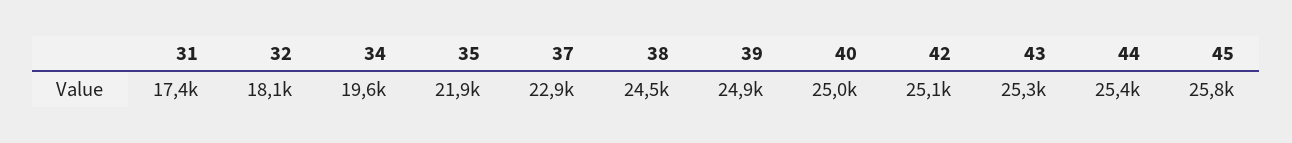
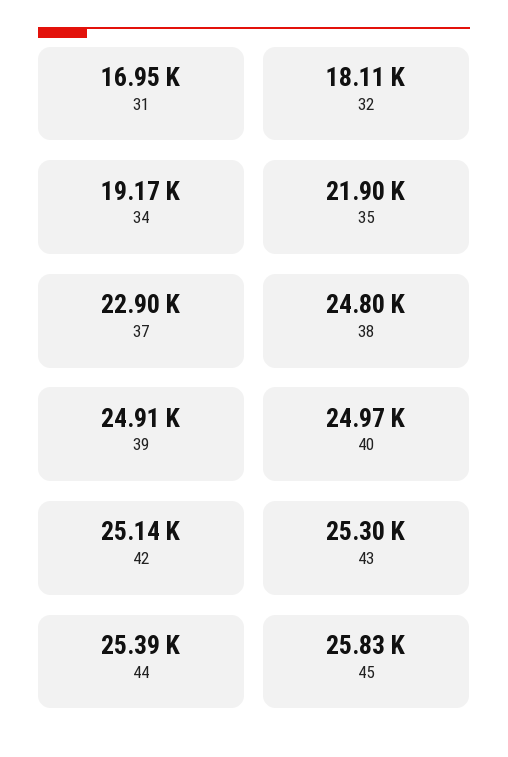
31: 17400 -> 16950
34: 19600 -> 19170
38: 24500 -> 24800

